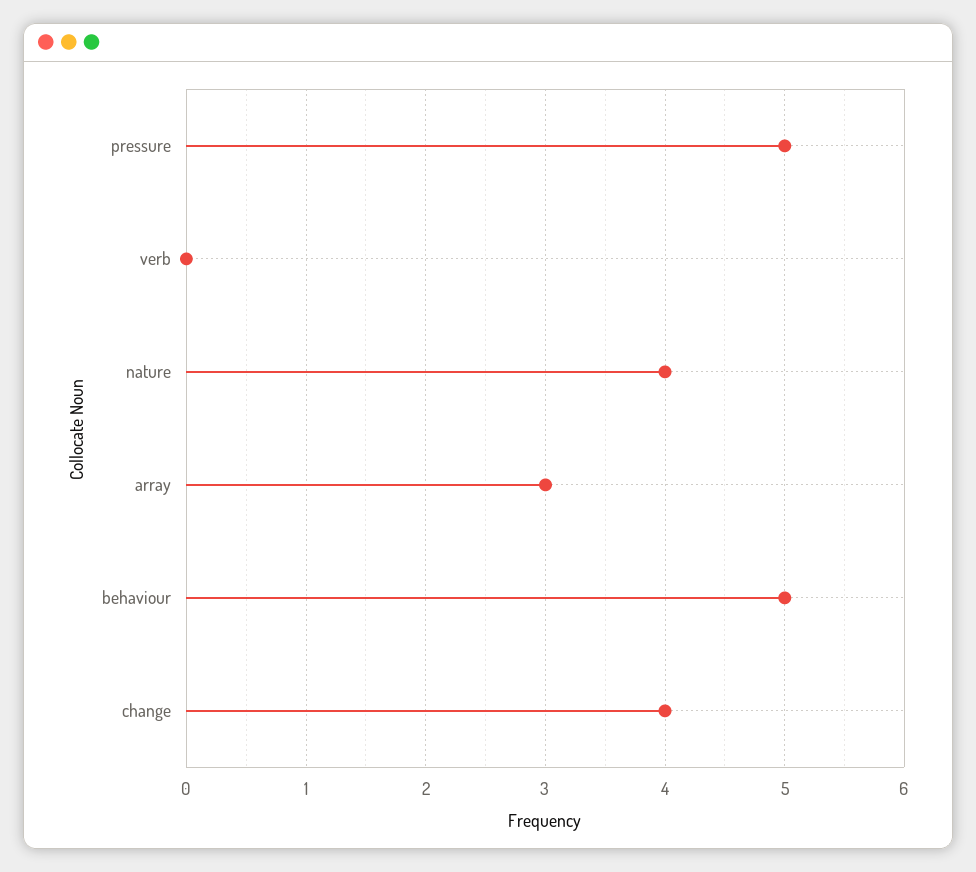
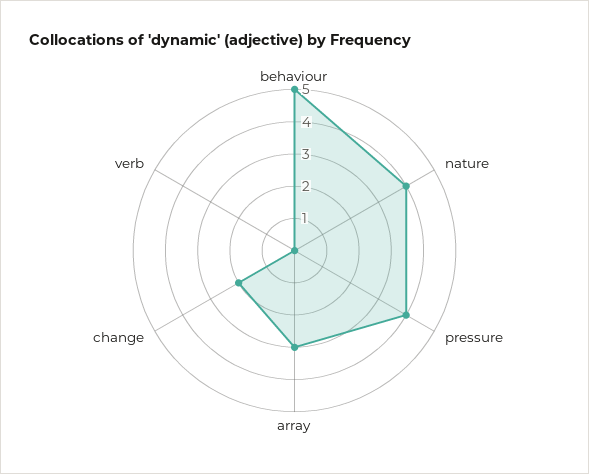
pressure: 5 -> 4
change: 4 -> 2

